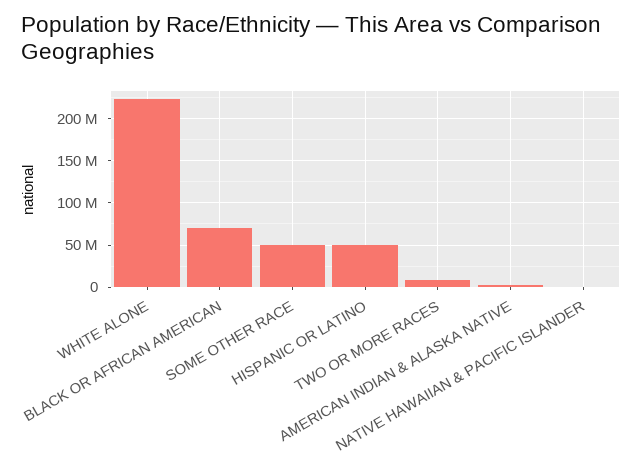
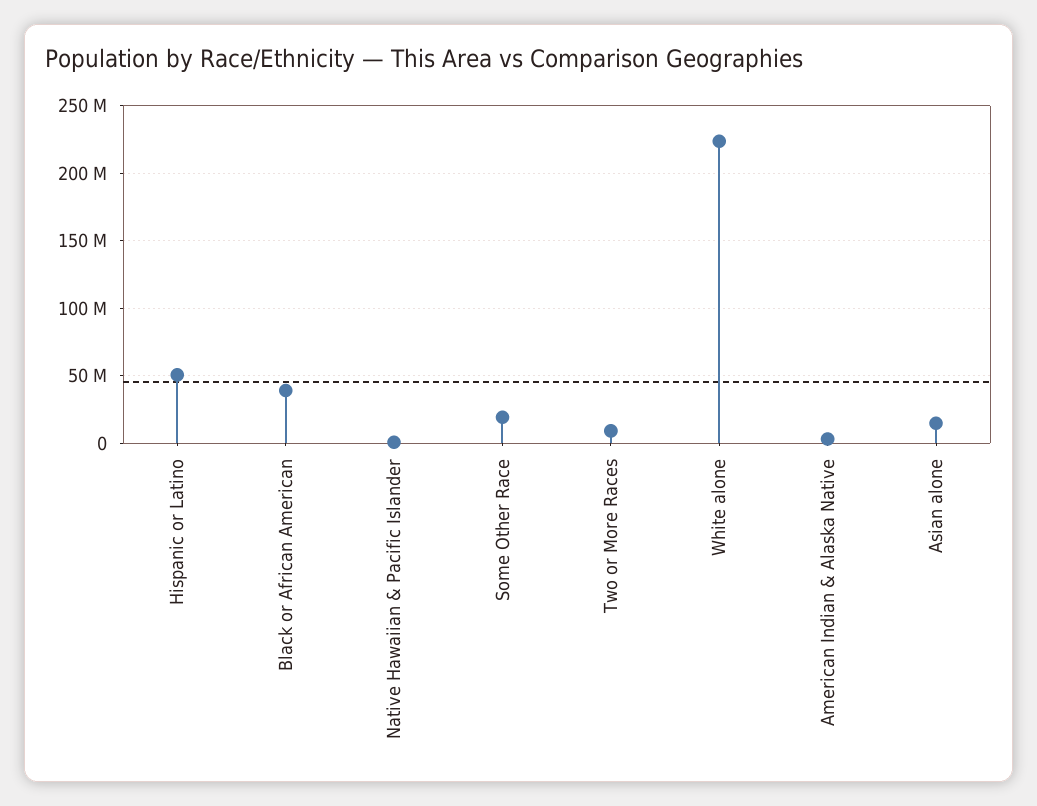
BLACK OR AFRICAN AMERICAN: 70000000 -> 40000000
SOME OTHER RACE: 50000000 -> 20000000
Asian alone: none -> 15000000

